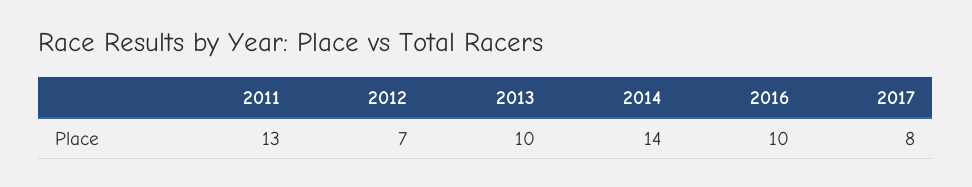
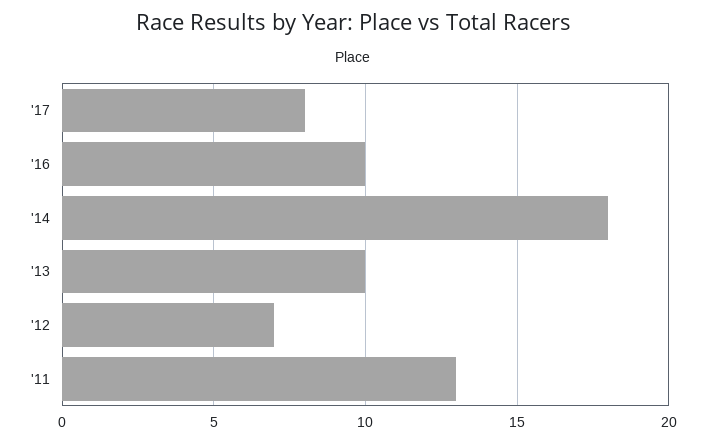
2014: 14 -> 18

